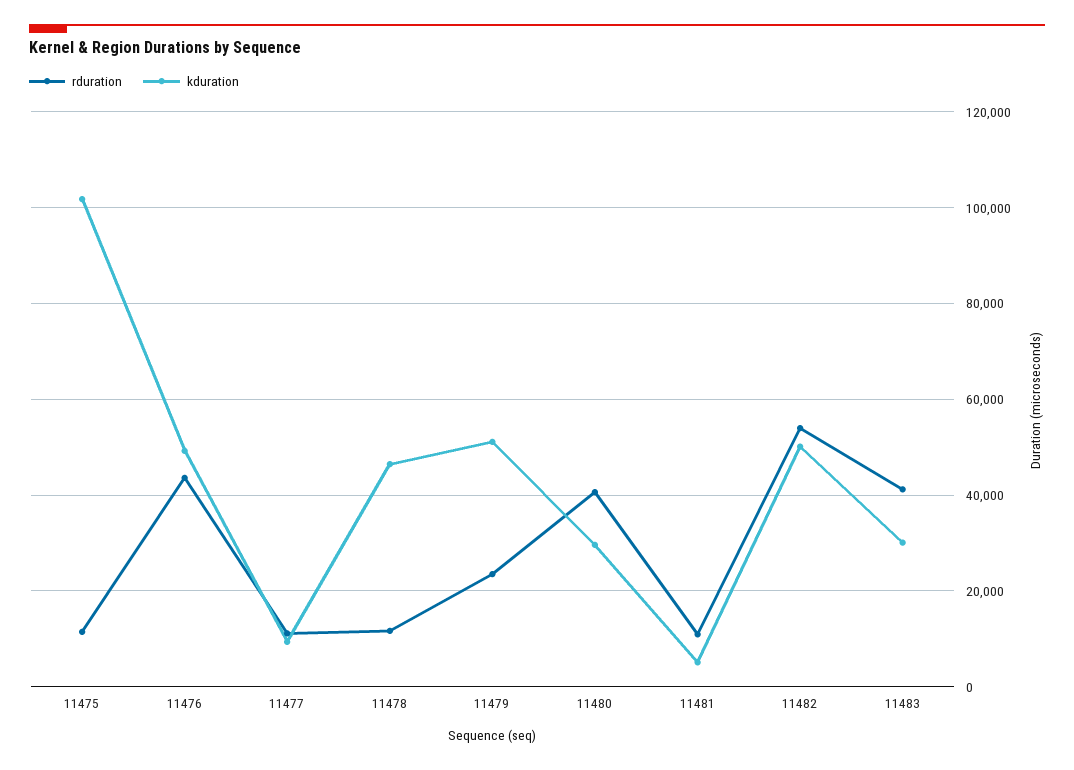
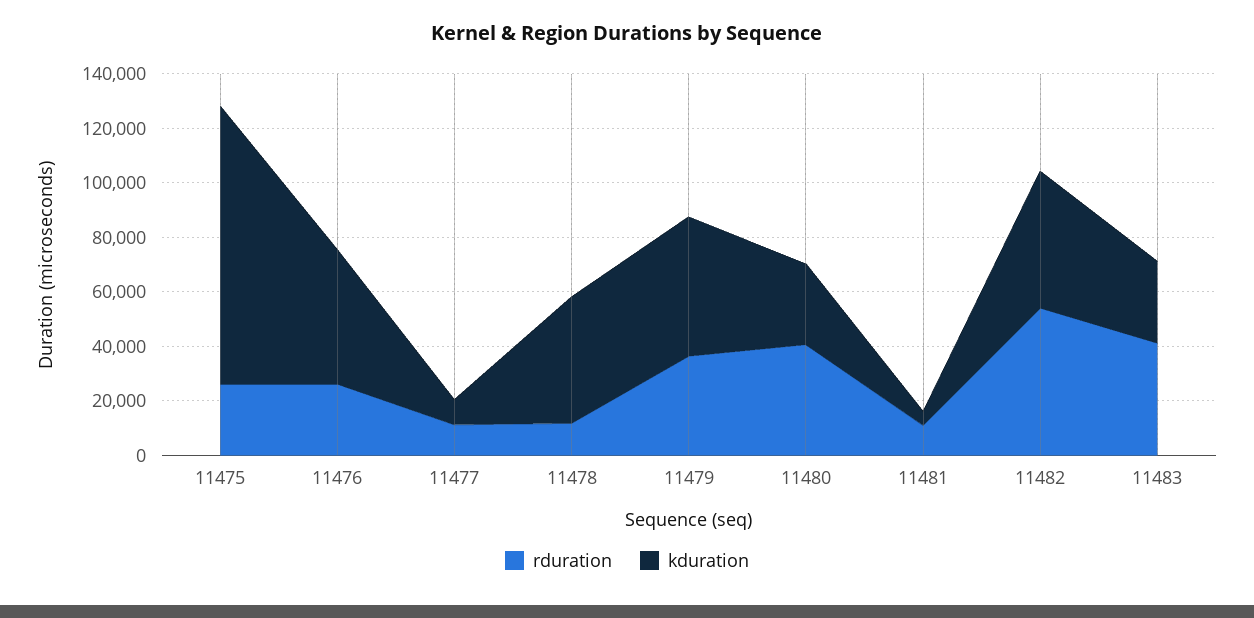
rduration, 11475: 12000 -> 25000
rduration, 11476: 44000 -> 25000
rduration, 11479: 24000 -> 35000

